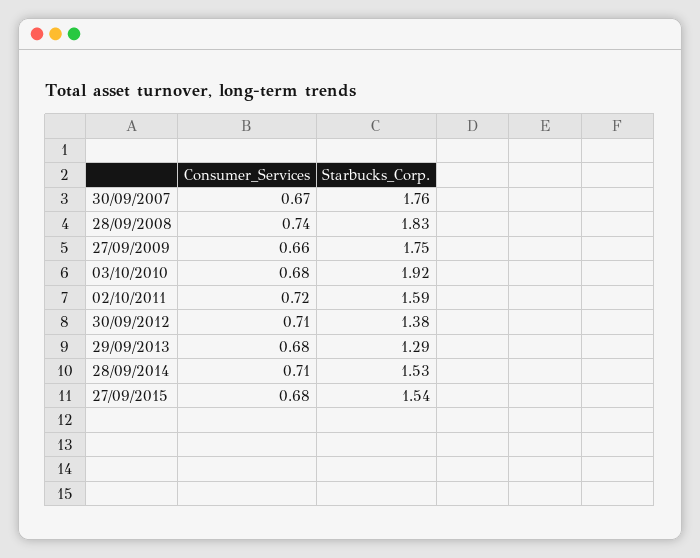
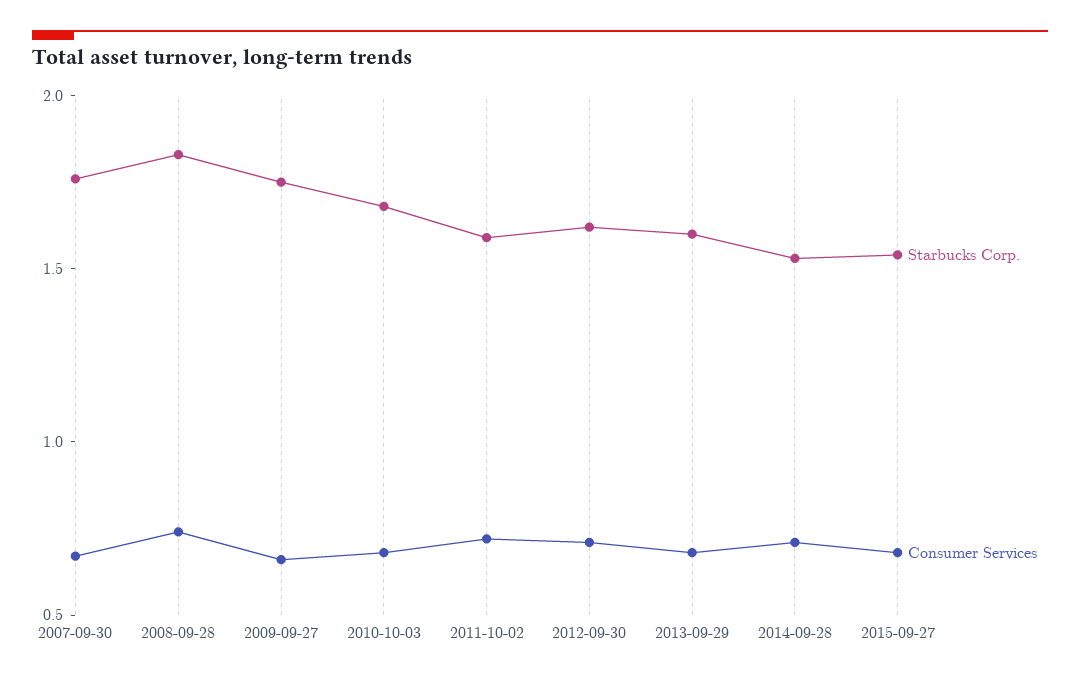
Starbucks_Corp., 03/10/2010: 1.92 -> 1.7
Starbucks_Corp., 30/09/2012: 1.38 -> 1.6
Starbucks_Corp., 29/09/2013: 1.29 -> 1.6

